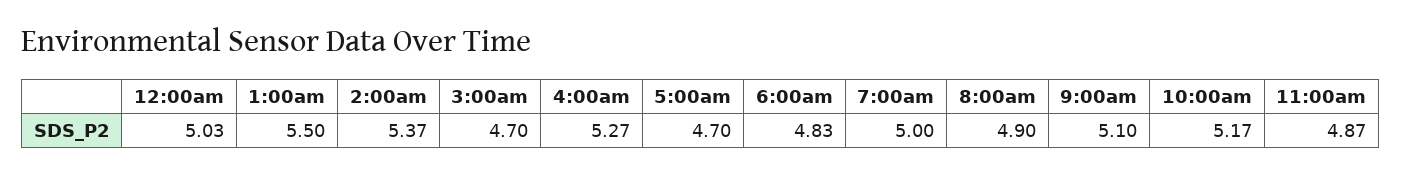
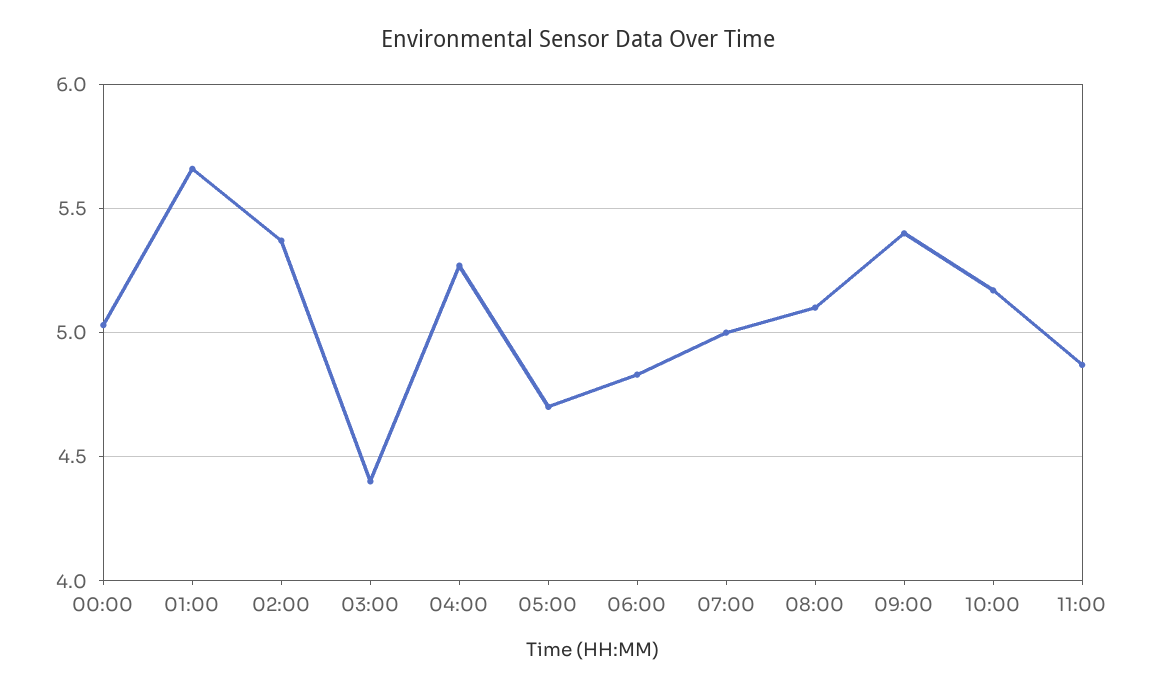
1:00am: 5.5 -> 5.65
3:00am: 4.7 -> 4.4
8:00am: 4.9 -> 5.1
9:00am: 5.1 -> 5.4

